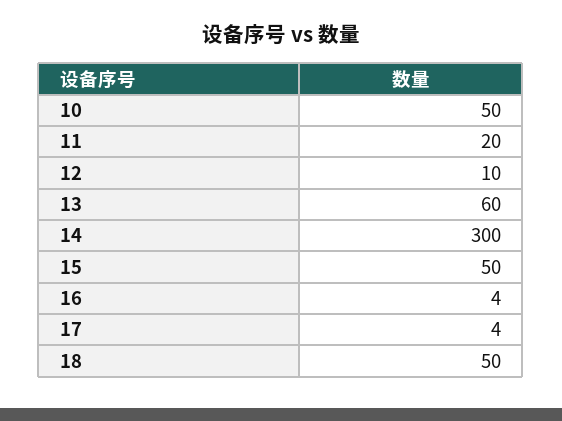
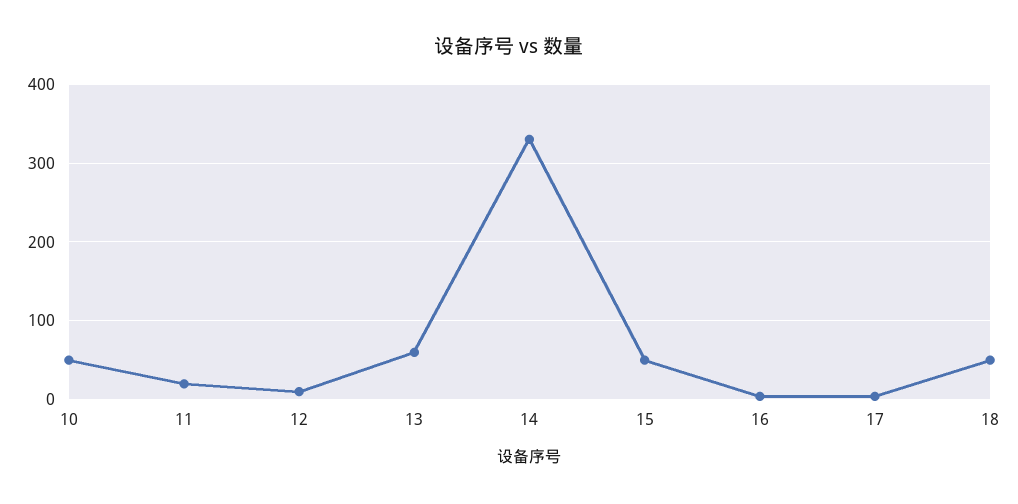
14: 300 -> 330

